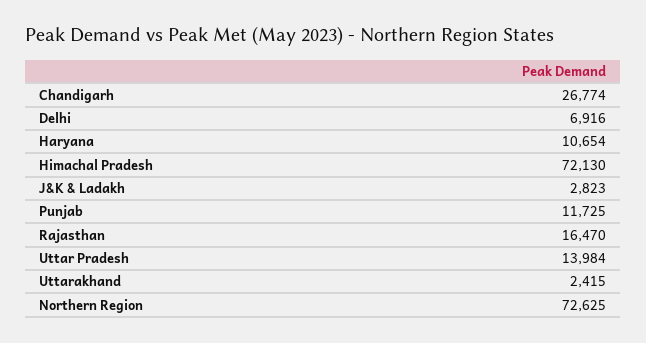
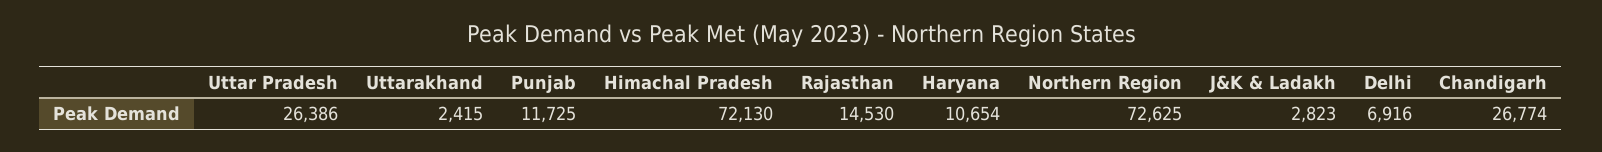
Rajasthan: 16470 -> 14530
Uttar Pradesh: 13984 -> 26386

